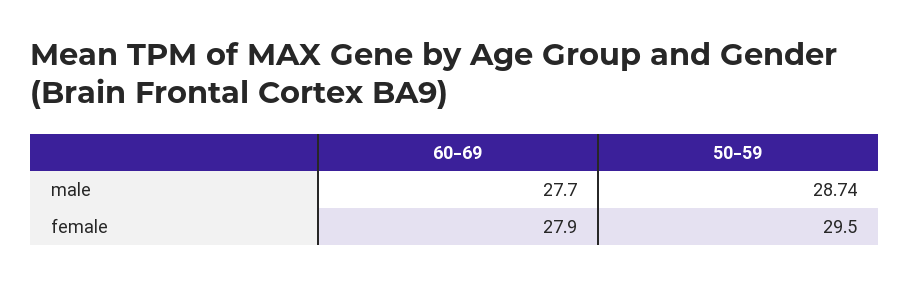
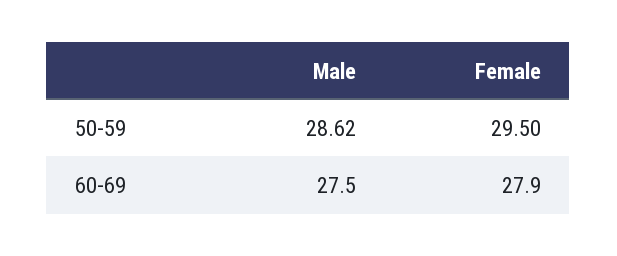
60-69, male: 27.7 -> 27.5
50-59, male: 28.74 -> 28.62

